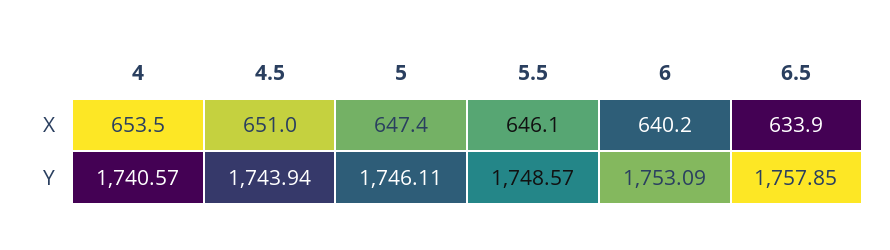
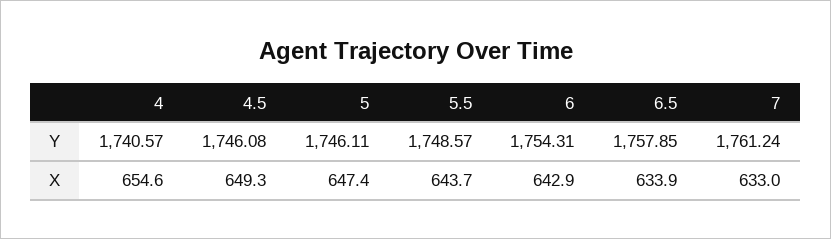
4, X: 653.5 -> 654.6
4.5, X: 651 -> 649.3
5.5, X: 646.1 -> 643.7
6, X: 640.2 -> 642.9
4.5, Y: 1743.94 -> 1746.08
6, Y: 1753.09 -> 1754.31
7, Y: none -> 1761.24
7, X: none -> 633

